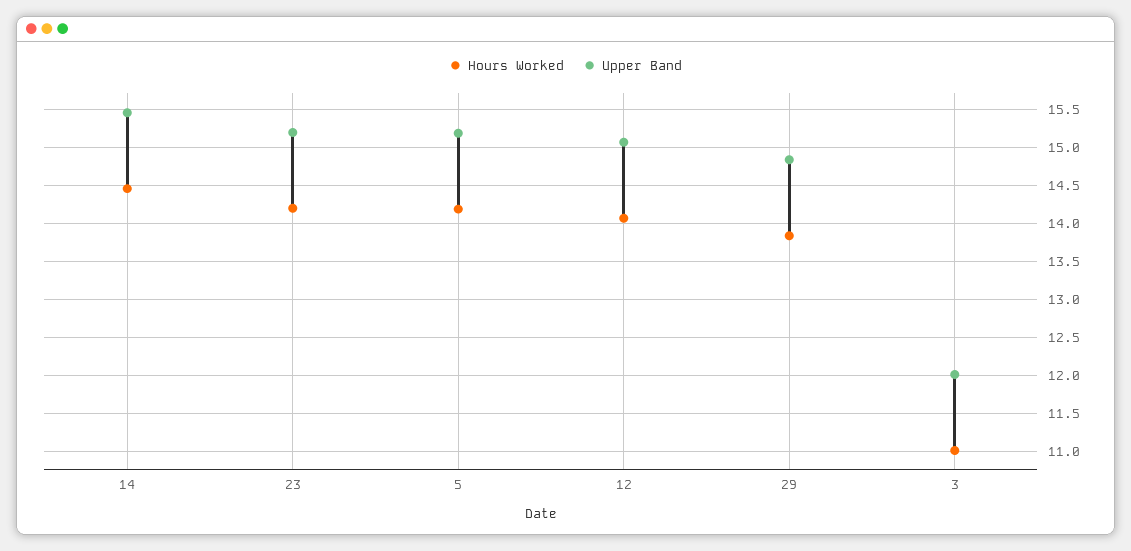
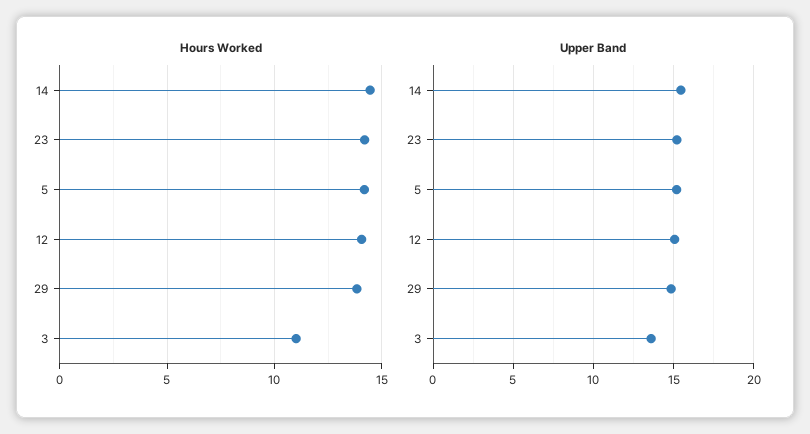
Upper Band, 3: 12 -> 13.5

